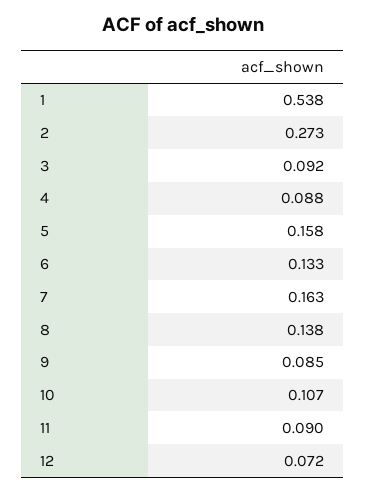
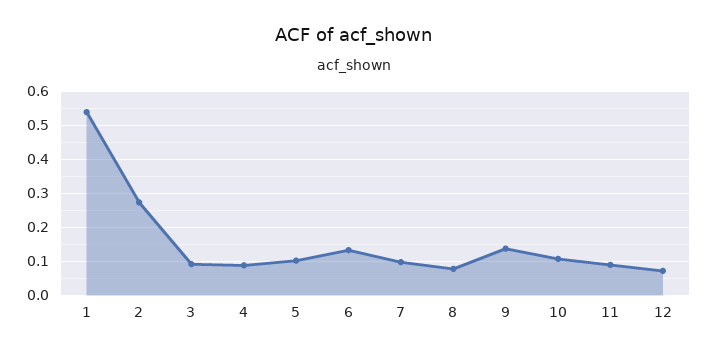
5: 0.158 -> 0.1
7: 0.163 -> 0.1
8: 0.138 -> 0.08
9: 0.085 -> 0.14

